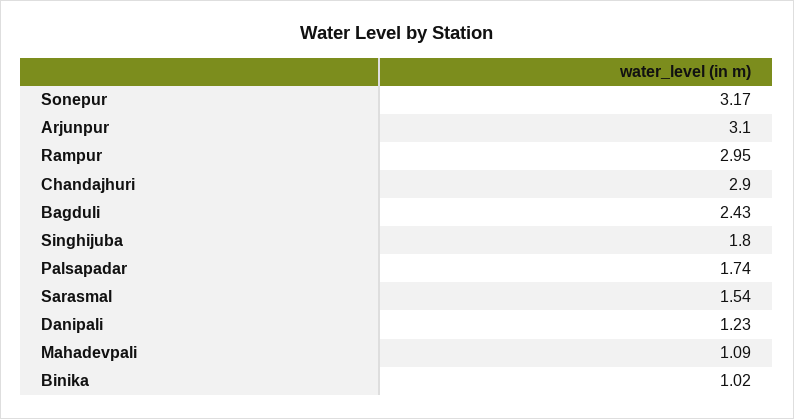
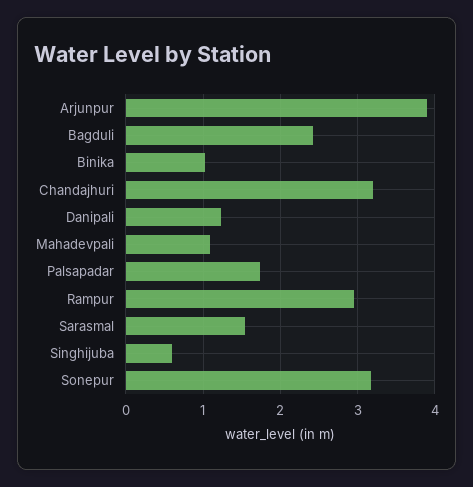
Arjunpur: 3.1 -> 3.9
Chandajhuri: 2.9 -> 3.2
Singhijuba: 1.8 -> 0.6

